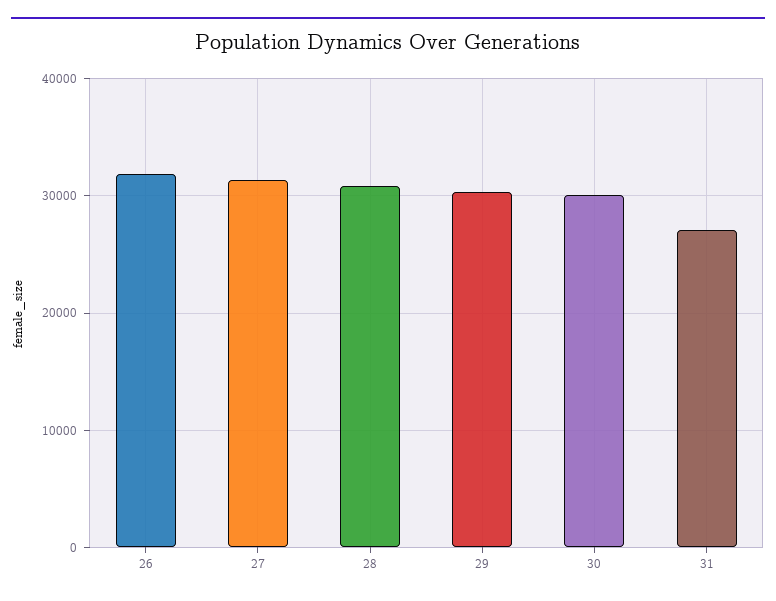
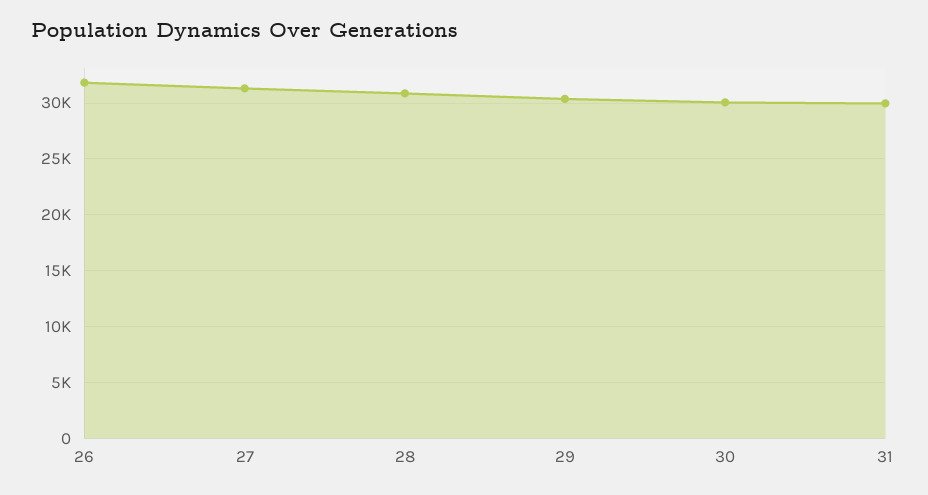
31: 27000 -> 30000

